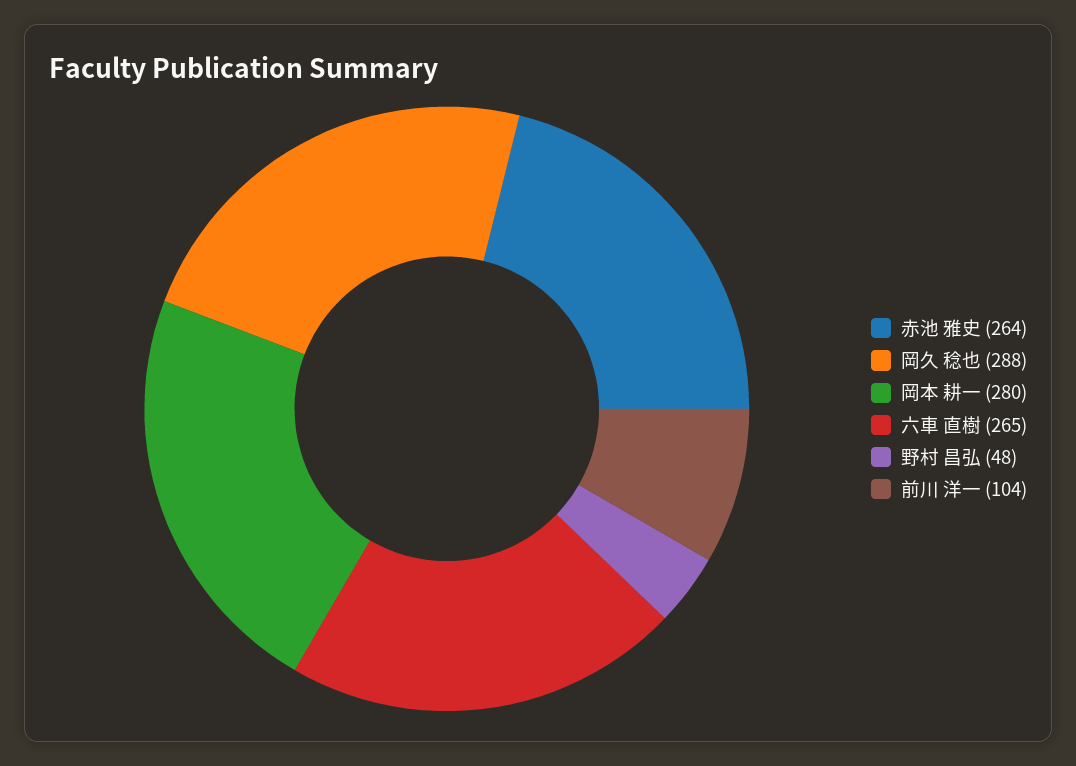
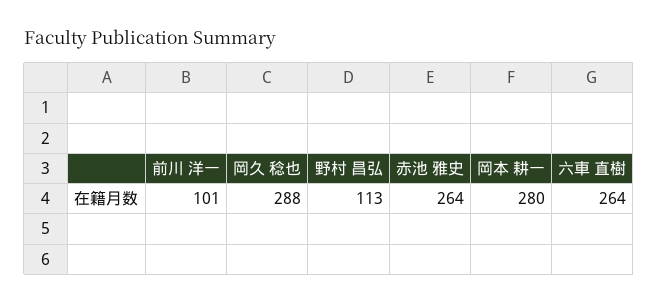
六車 直樹: 265 -> 264
野村 昌弘: 48 -> 113
前川 洋一: 104 -> 101

